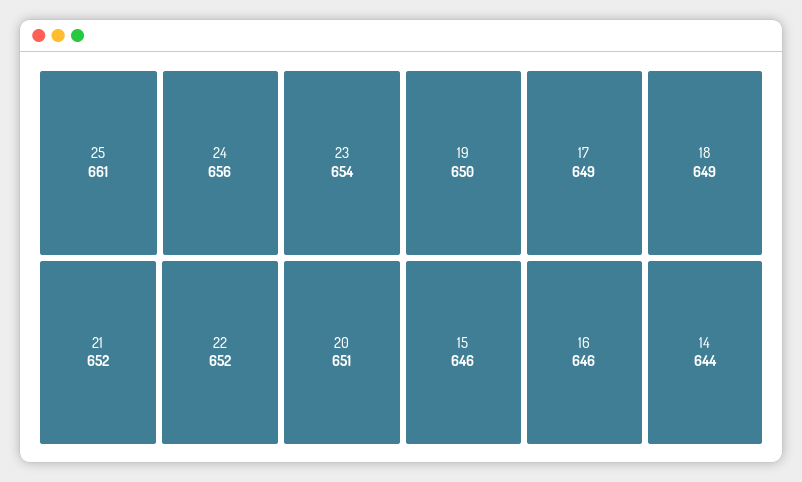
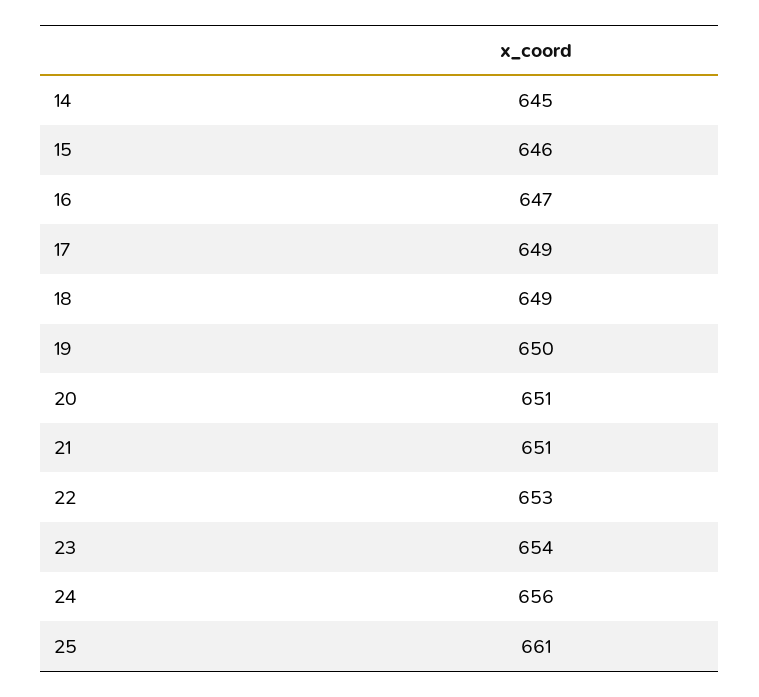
21: 652 -> 651
22: 652 -> 653
16: 646 -> 647
14: 644 -> 645

